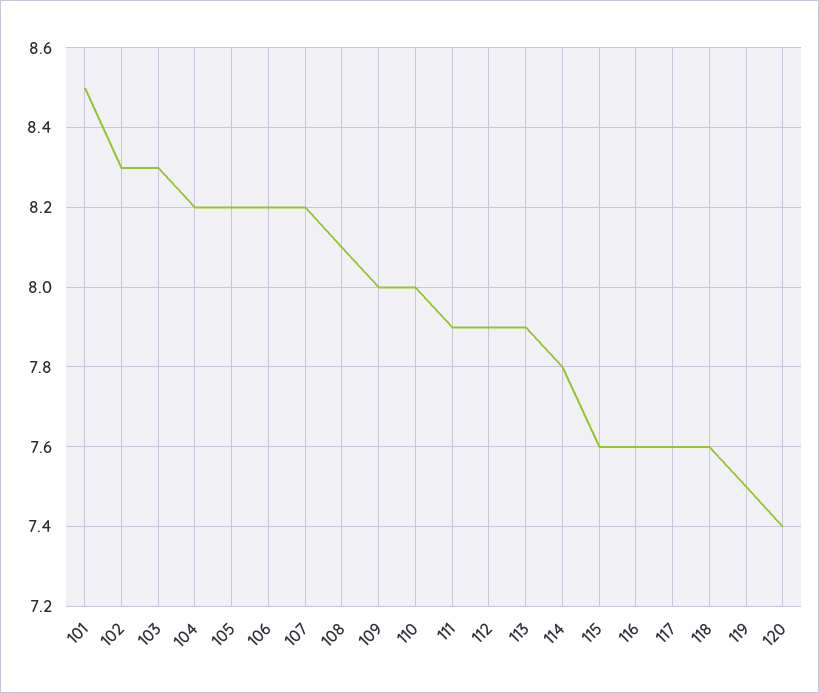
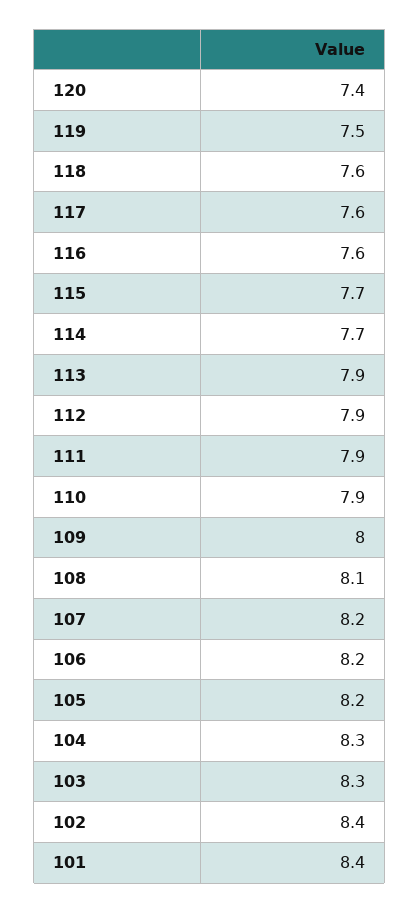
101: 8.5 -> 8.4
102: 8.3 -> 8.4
104: 8.2 -> 8.3
110: 8 -> 7.9
114: 7.8 -> 7.7
115: 7.6 -> 7.7

